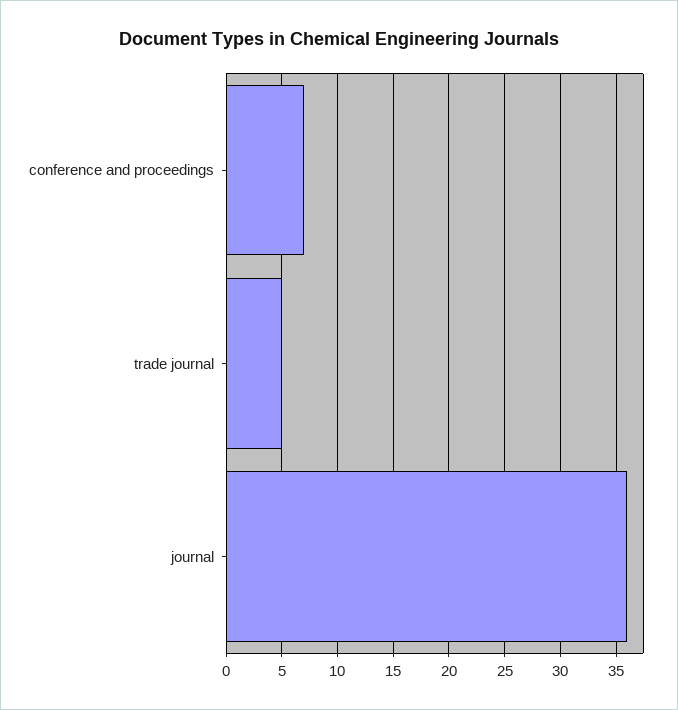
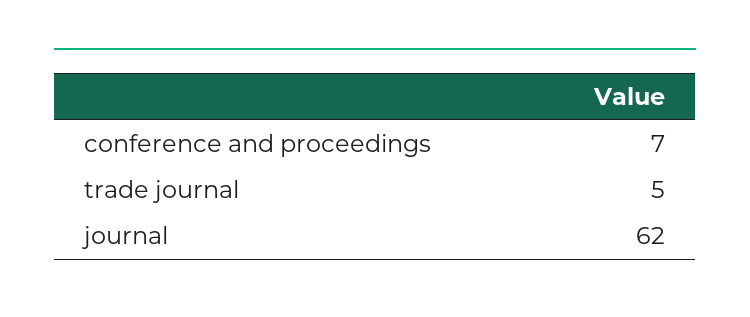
journal: 36 -> 62

